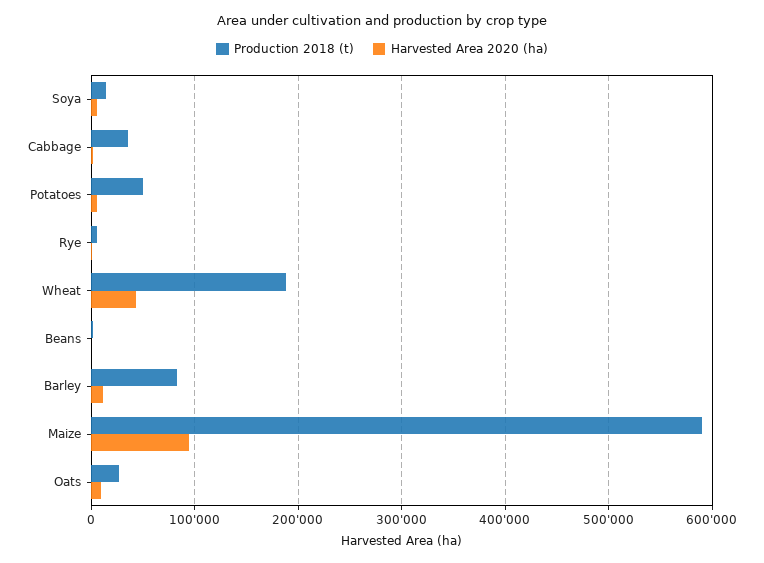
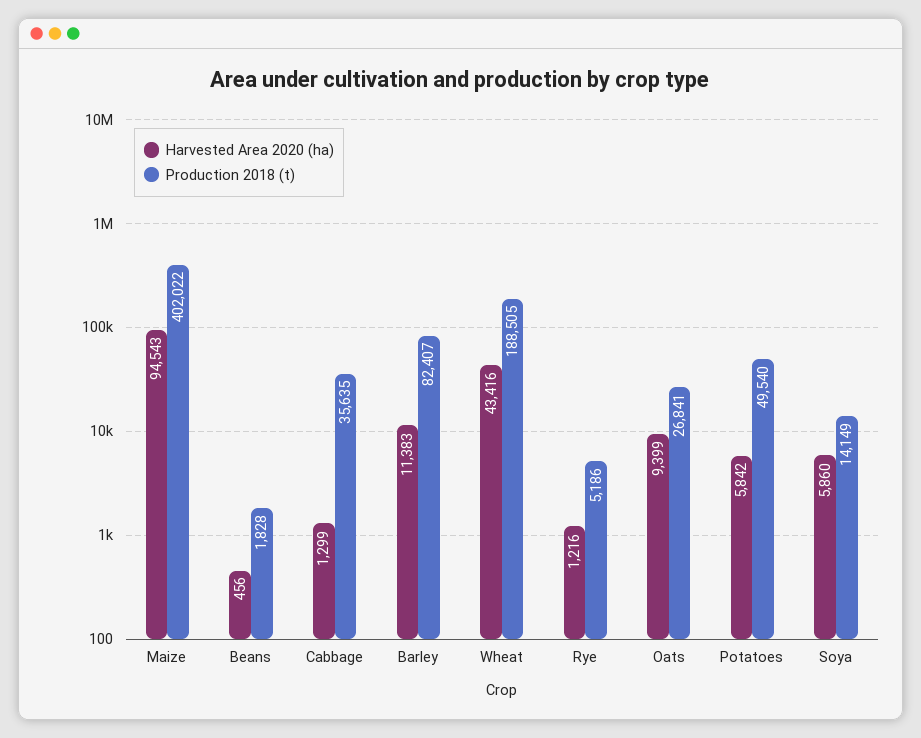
Production 2018 (t), Maize: 590000 -> 402022

